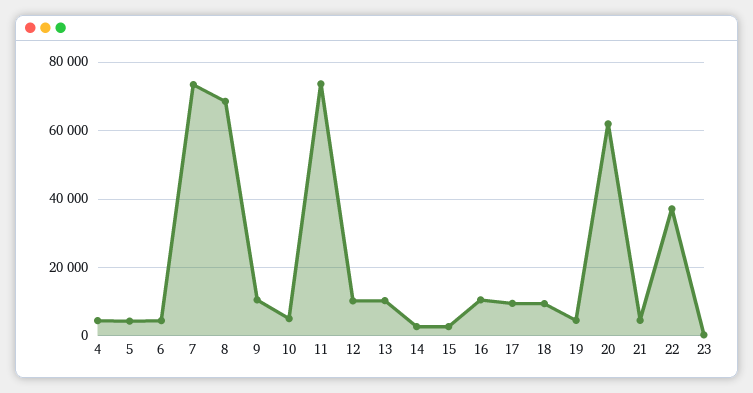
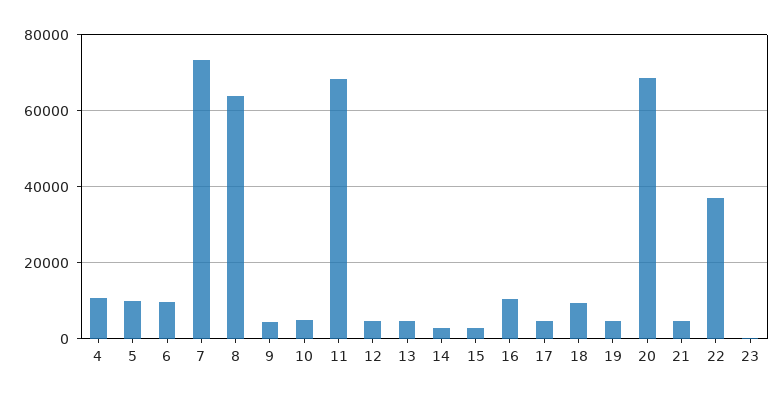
4: 4000 -> 10000
5: 4000 -> 10000
6: 4000 -> 10000
8: 68000 -> 64000
9: 10000 -> 4000
11: 74000 -> 68000
12: 10000 -> 4000
13: 10000 -> 4000
17: 10000 -> 4000
20: 62000 -> 68000

